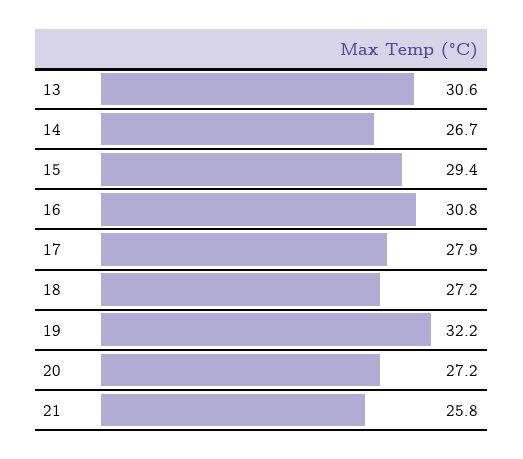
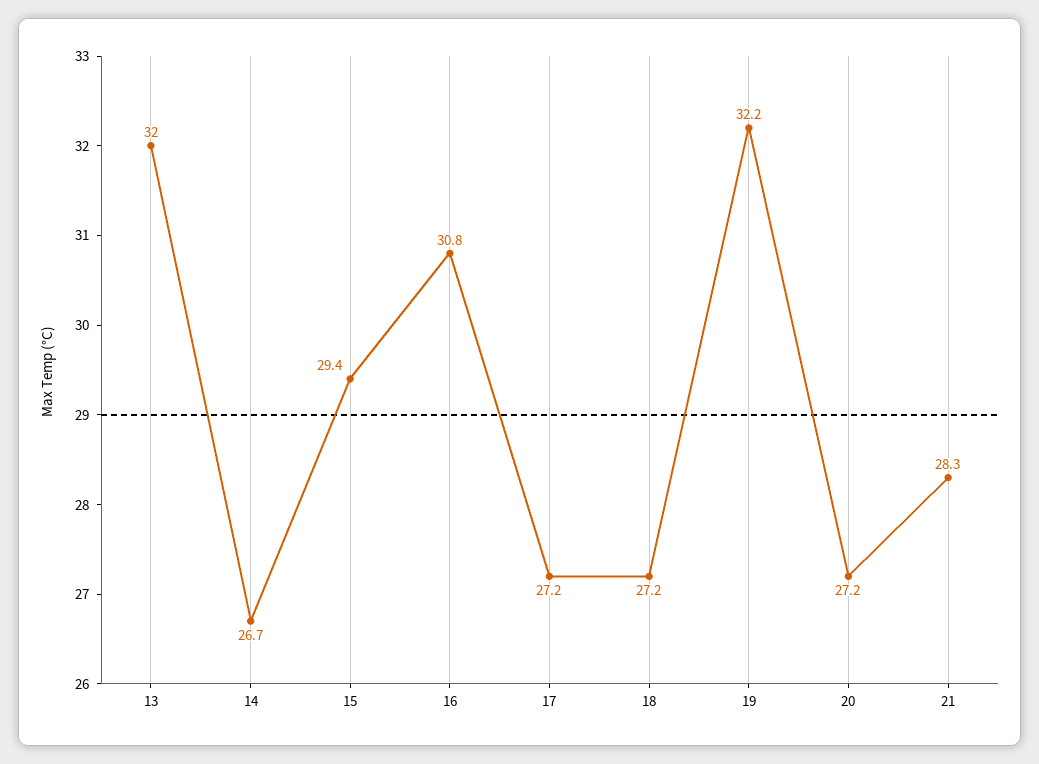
13: 30.6 -> 32
17: 27.9 -> 27.2
21: 25.8 -> 28.3

